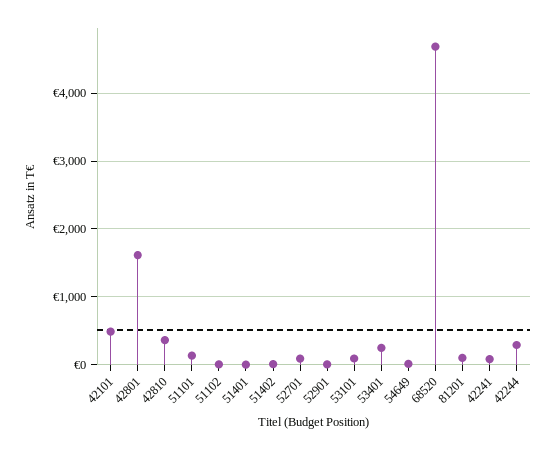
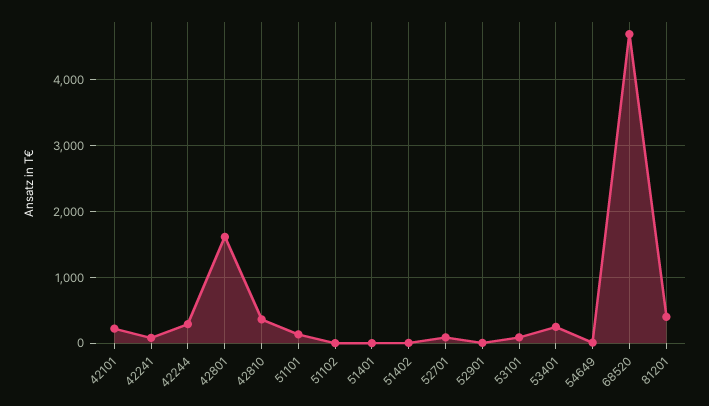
42101: 500 -> 200
81201: 100 -> 400

